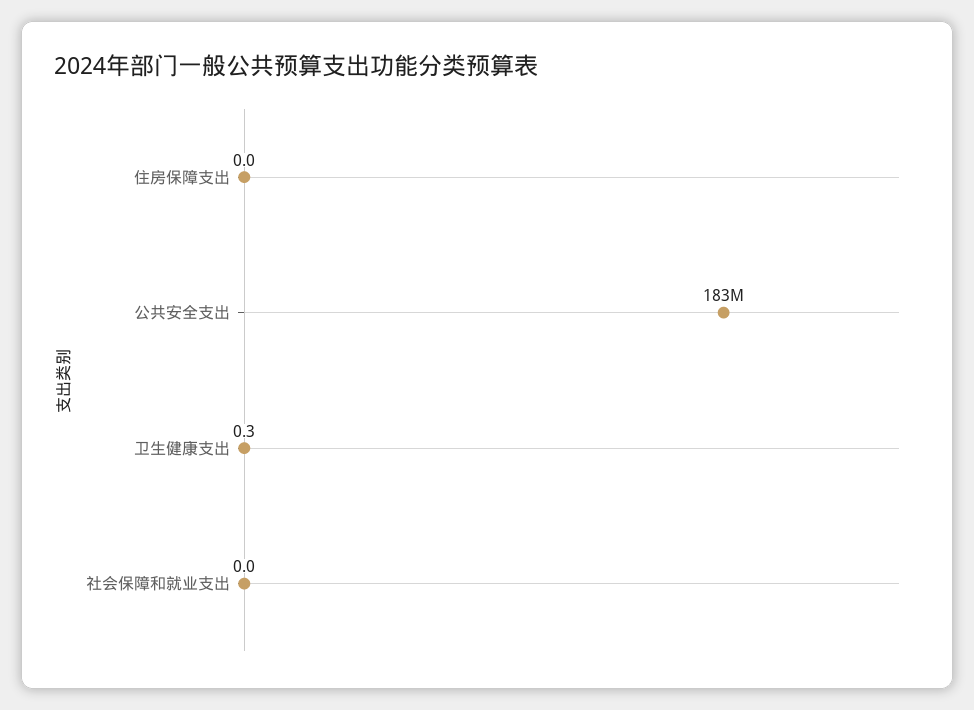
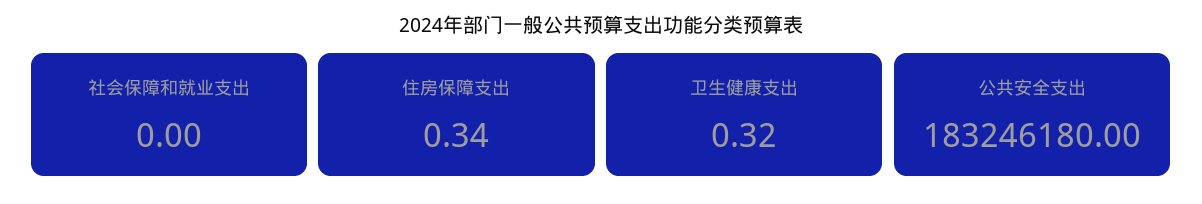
住房保障支出: 0 -> 0.34

